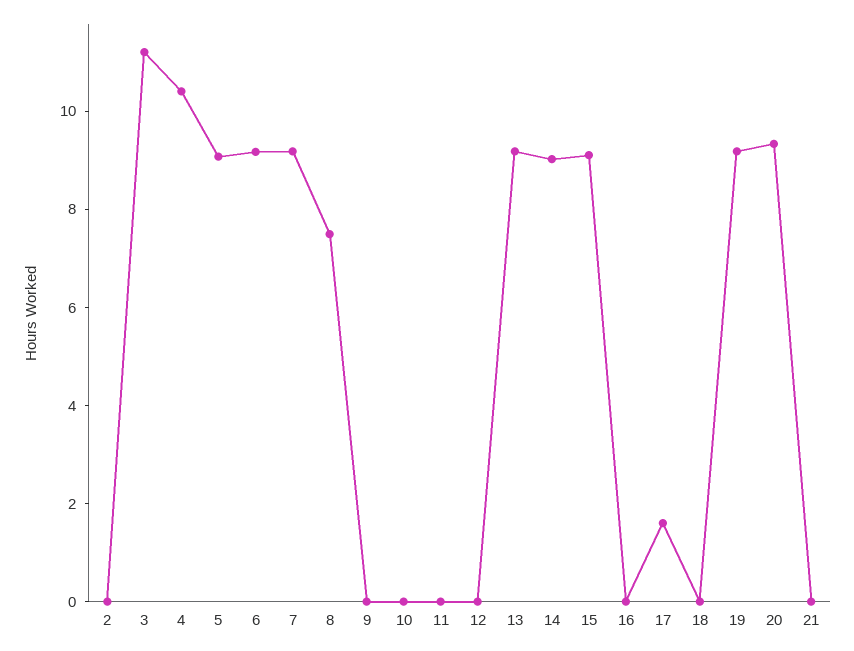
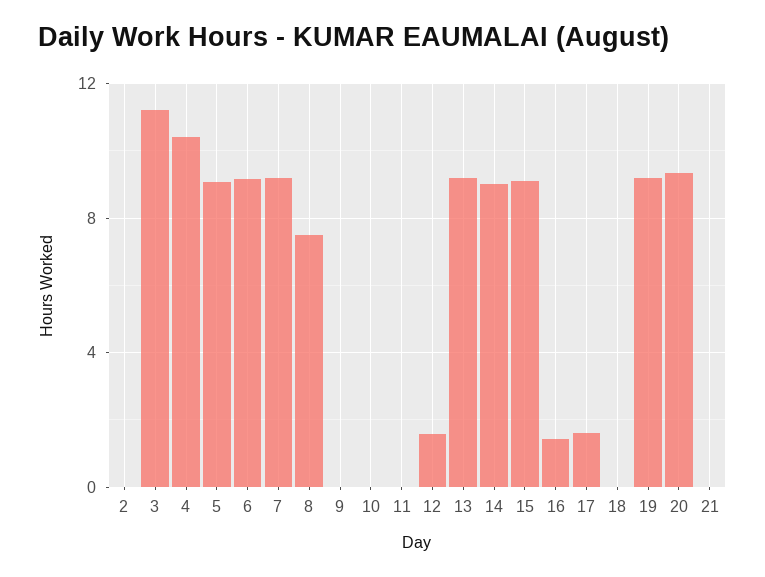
12: 0 -> 1.5
16: 0 -> 1.5

